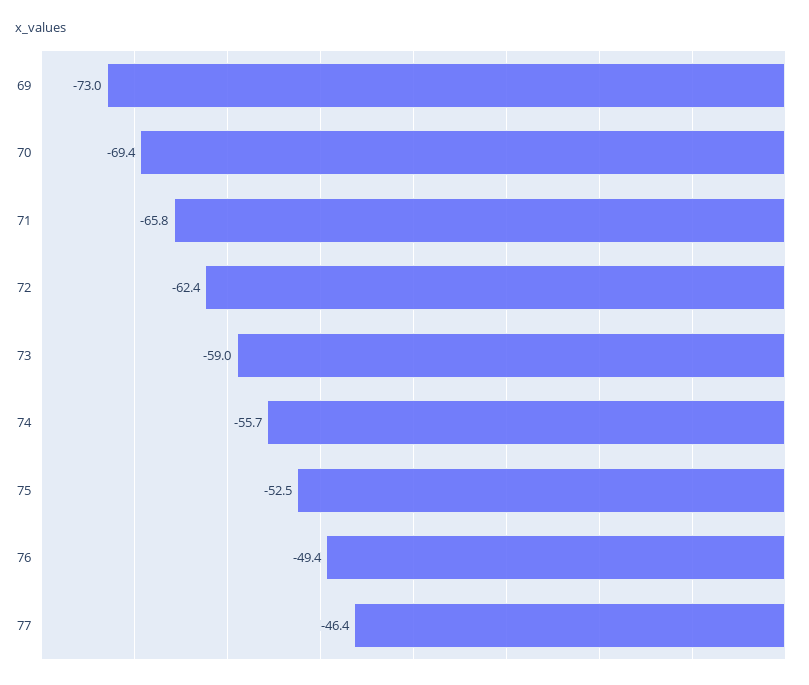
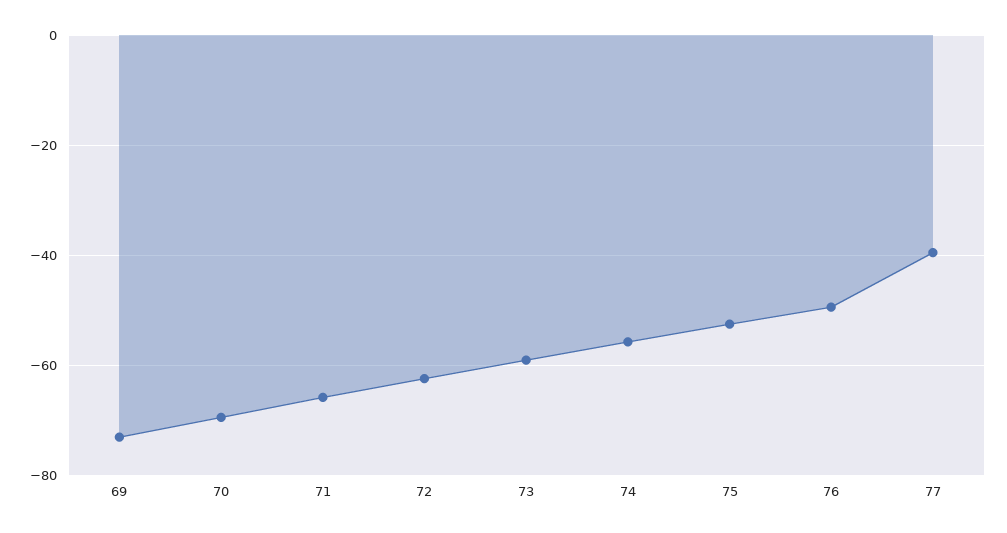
77: -46.4 -> -40

